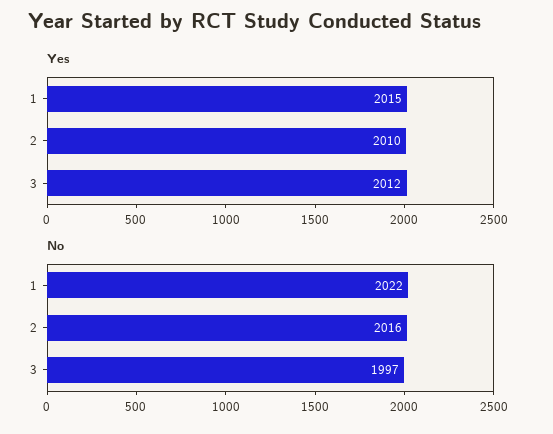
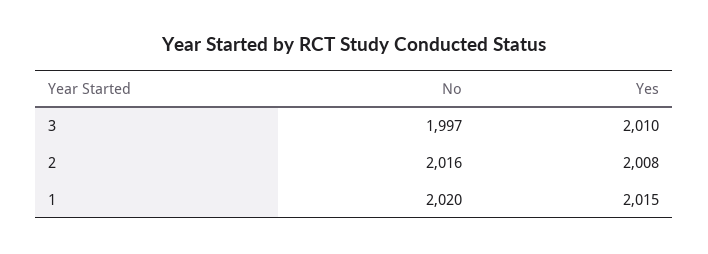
Yes, 2: 2010 -> 2008
Yes, 3: 2012 -> 2010
No, 1: 2022 -> 2020

